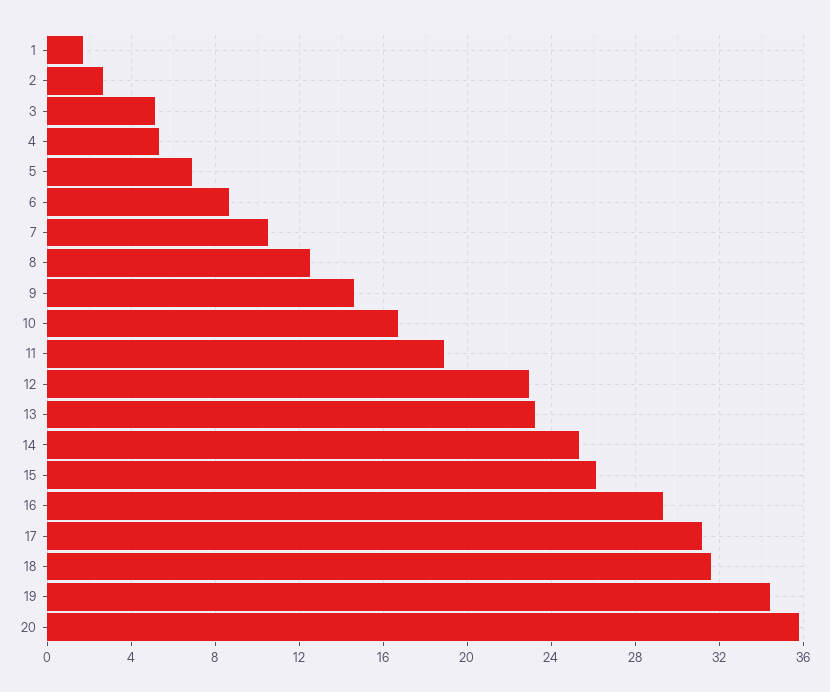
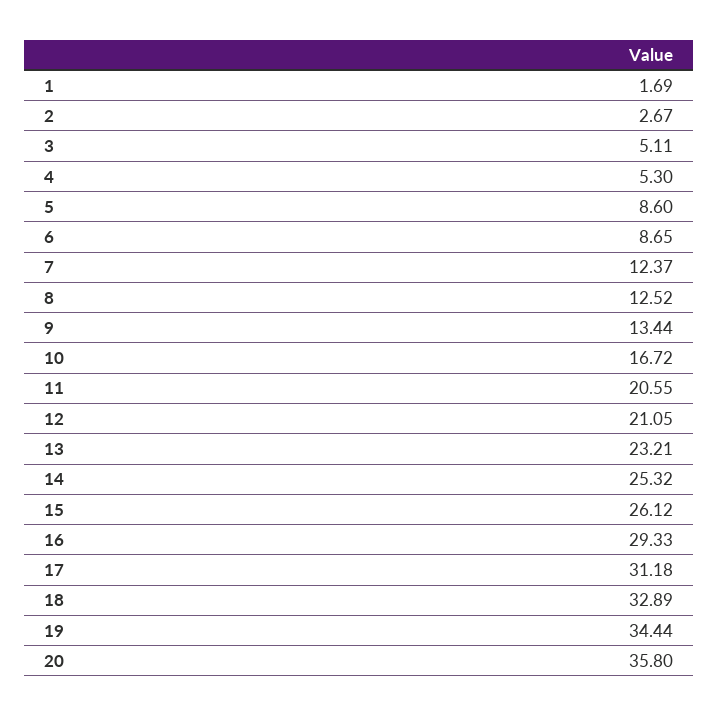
5: 7 -> 8.6
7: 10.5 -> 12.37
9: 14.5 -> 13.44
11: 19 -> 20.55
12: 23 -> 21.05
18: 31.5 -> 32.89

